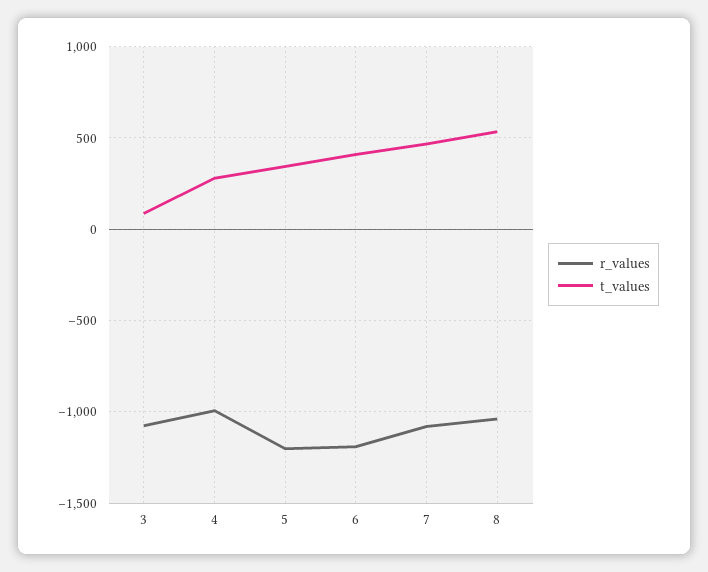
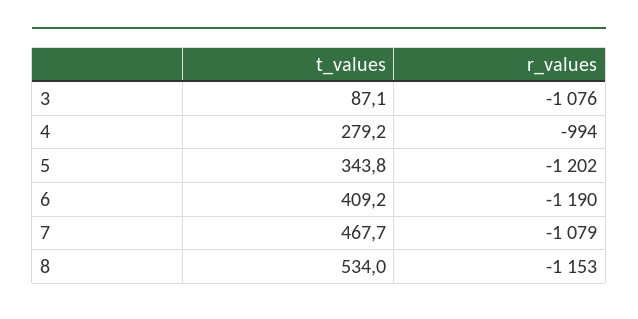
r_values, 8: -1050 -> -1153

